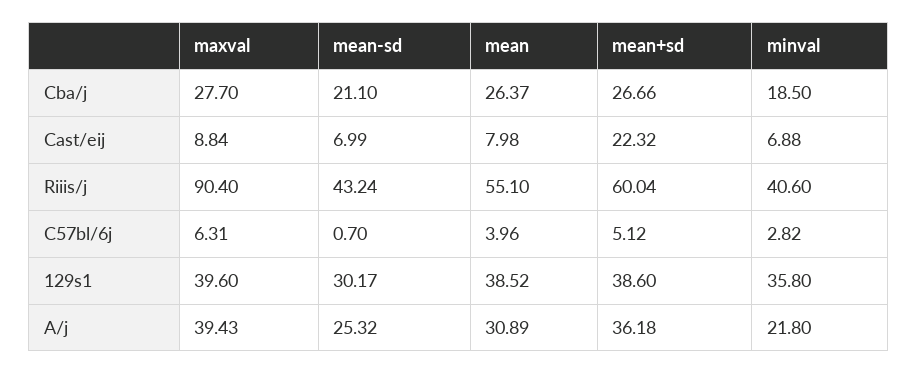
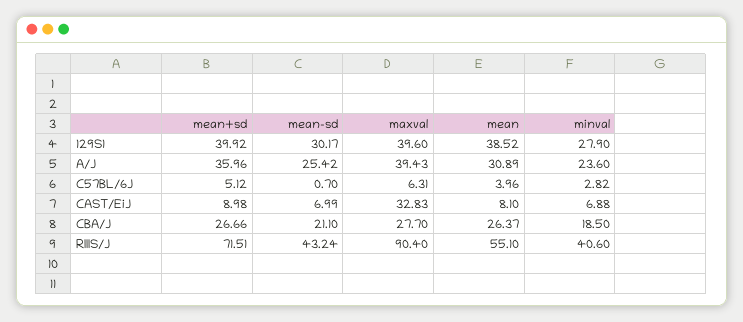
maxval, Cast/eij: 8.84 -> 32.83
mean, Cast/eij: 7.98 -> 8.1
mean+sd, Cast/eij: 22.32 -> 8.98
mean+sd, Riiis/j: 60.04 -> 71.51
mean+sd, 129s1: 38.6 -> 39.92
minval, 129s1: 35.8 -> 27.9
mean-sd, A/j: 25.32 -> 25.42
mean+sd, A/j: 36.18 -> 35.96
minval, A/j: 21.8 -> 23.6

